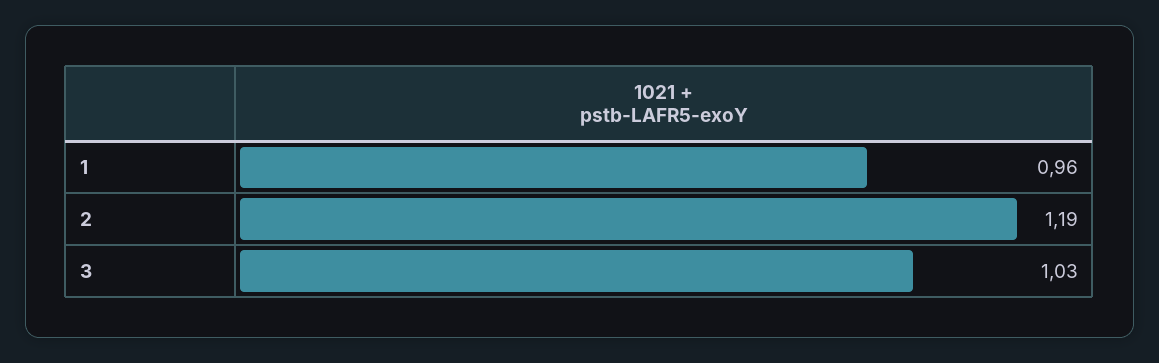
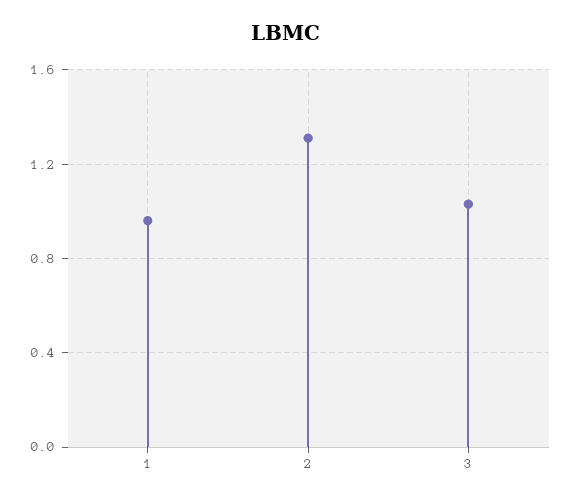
2: 1.19 -> 1.3

